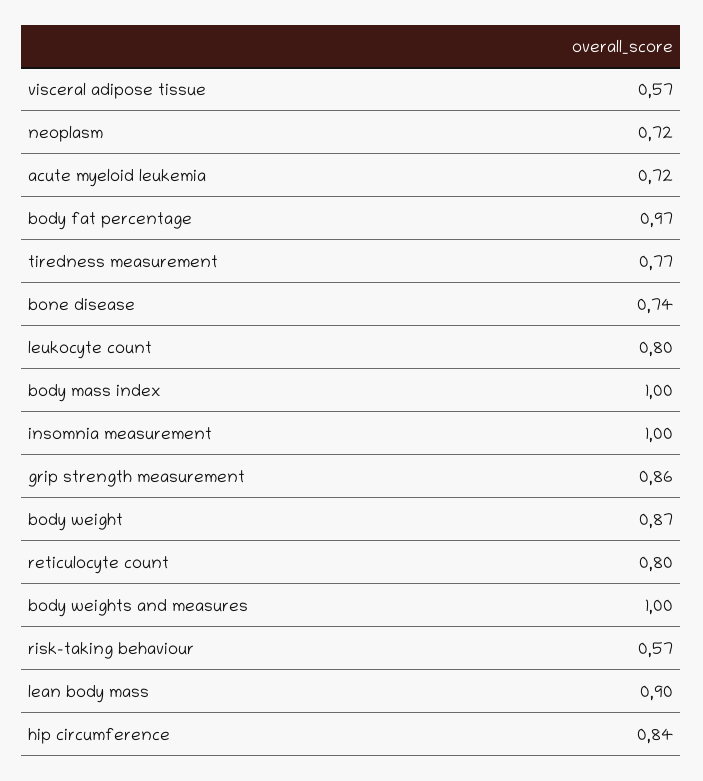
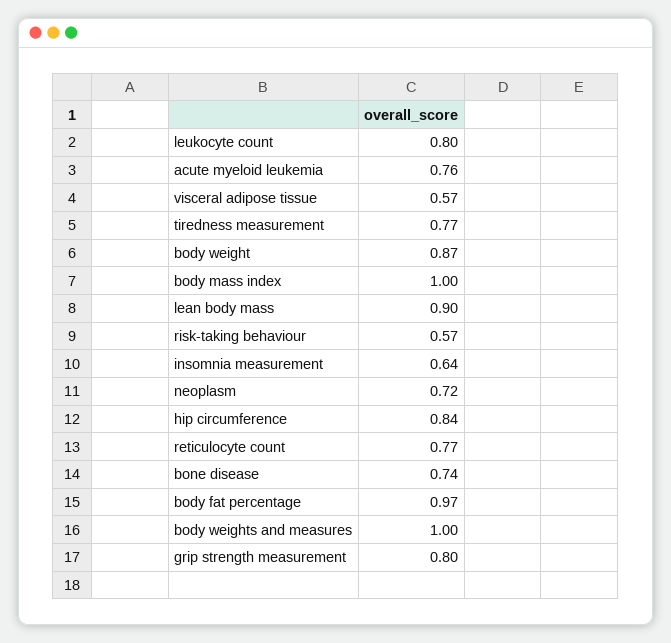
acute myeloid leukemia: 0.72 -> 0.76
insomnia measurement: 1 -> 0.64
grip strength measurement: 0.86 -> 0.8
reticulocyte count: 0.8 -> 0.77

